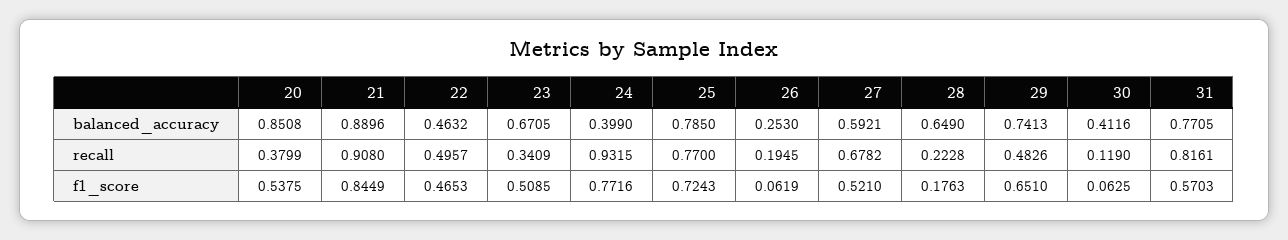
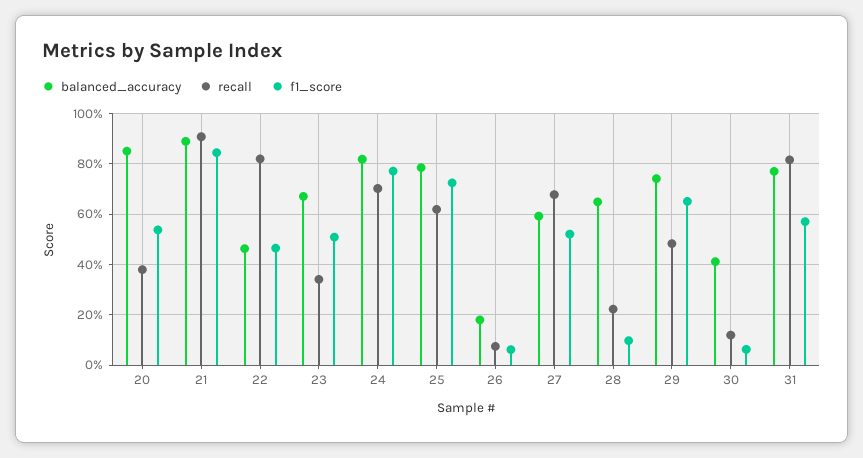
balanced_accuracy, 24: 0.399 -> 0.825
balanced_accuracy, 26: 0.253 -> 0.175
recall, 22: 0.4957 -> 0.825
recall, 24: 0.9315 -> 0.7
recall, 25: 0.77 -> 0.625
recall, 26: 0.1945 -> 0.075
f1_score, 28: 0.1763 -> 0.1

